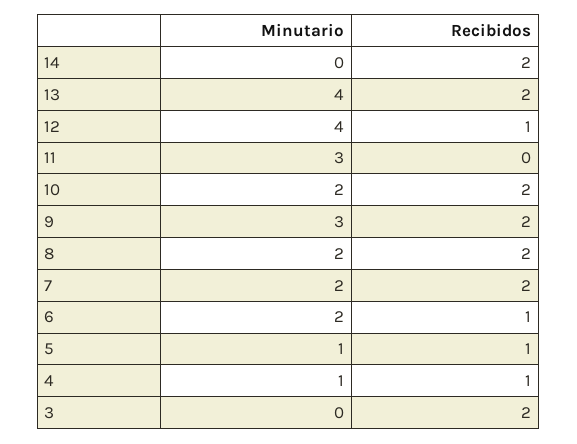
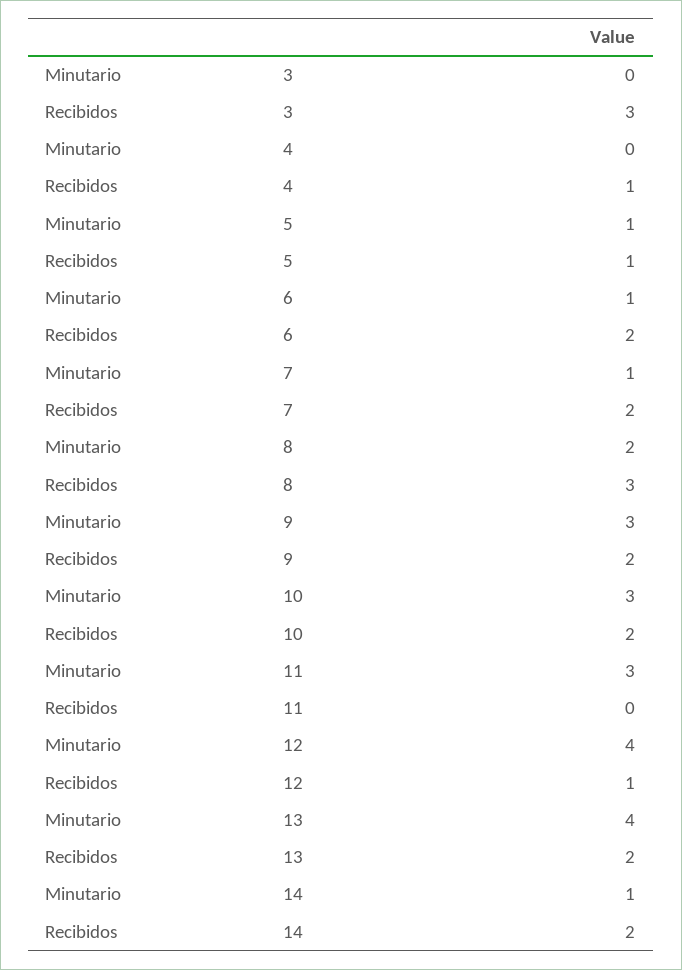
Minutario, 14: 0 -> 1
Minutario, 10: 2 -> 3
Recibidos, 8: 2 -> 3
Minutario, 7: 2 -> 1
Minutario, 6: 2 -> 1
Recibidos, 6: 1 -> 2
Minutario, 4: 1 -> 0
Recibidos, 3: 2 -> 3

